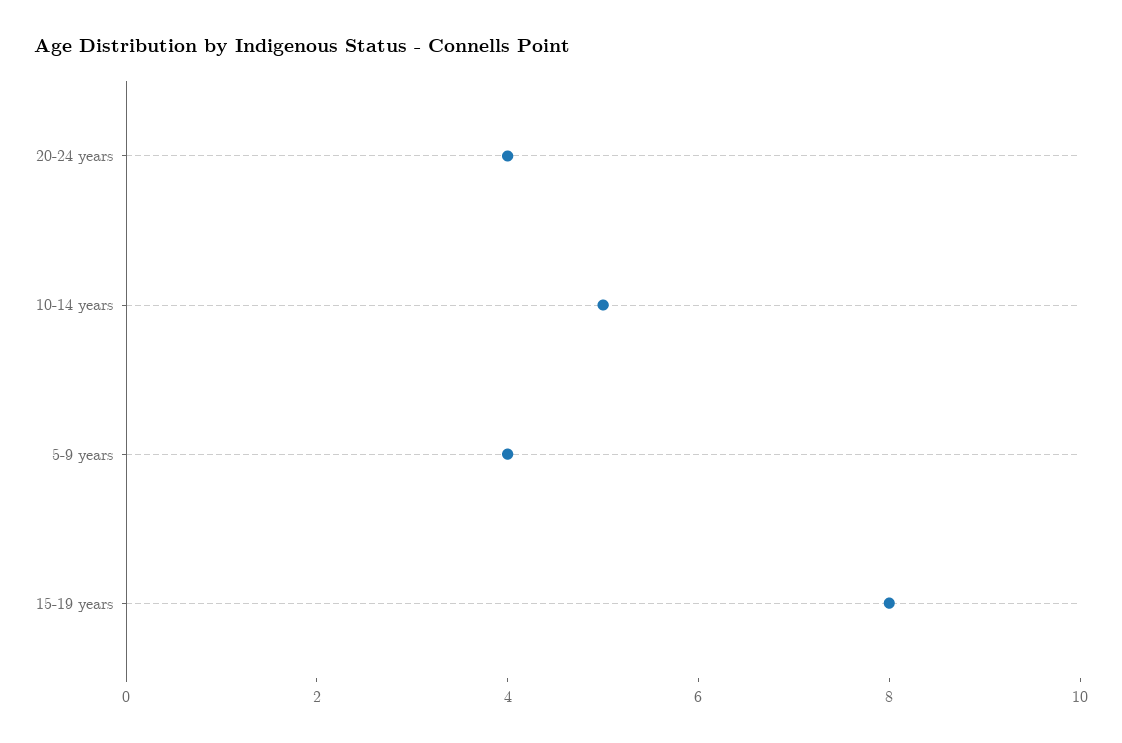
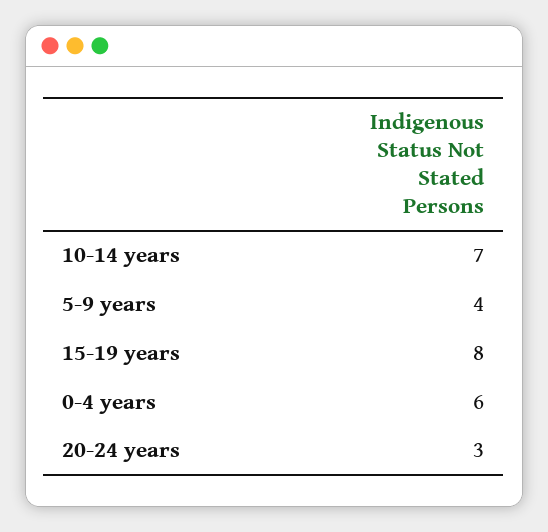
20-24 years: 4 -> 3
10-14 years: 5 -> 7
0-4 years: none -> 6

